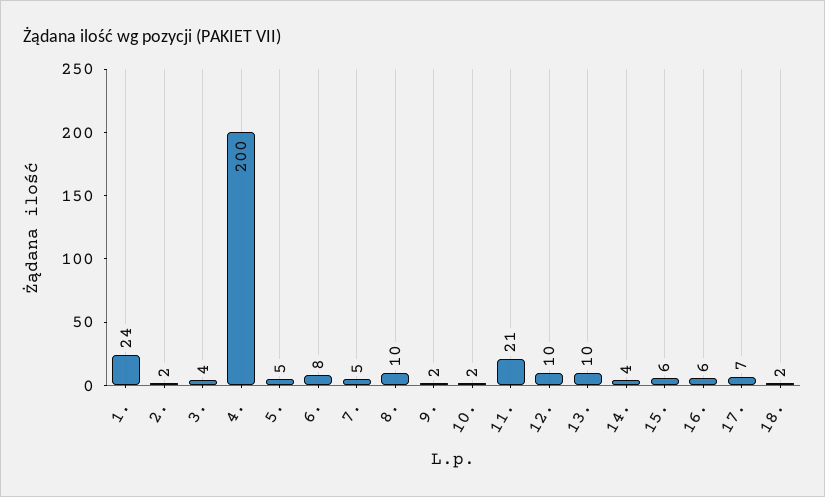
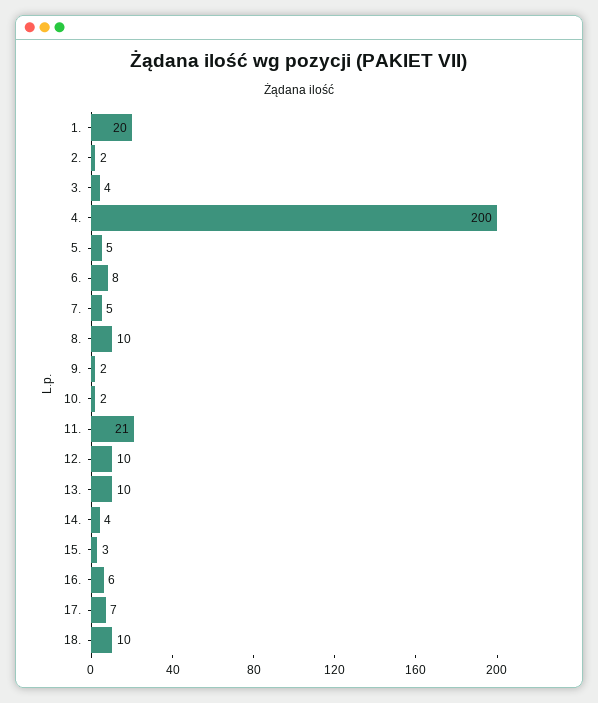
1.: 24 -> 20
15.: 6 -> 3
18.: 2 -> 10

